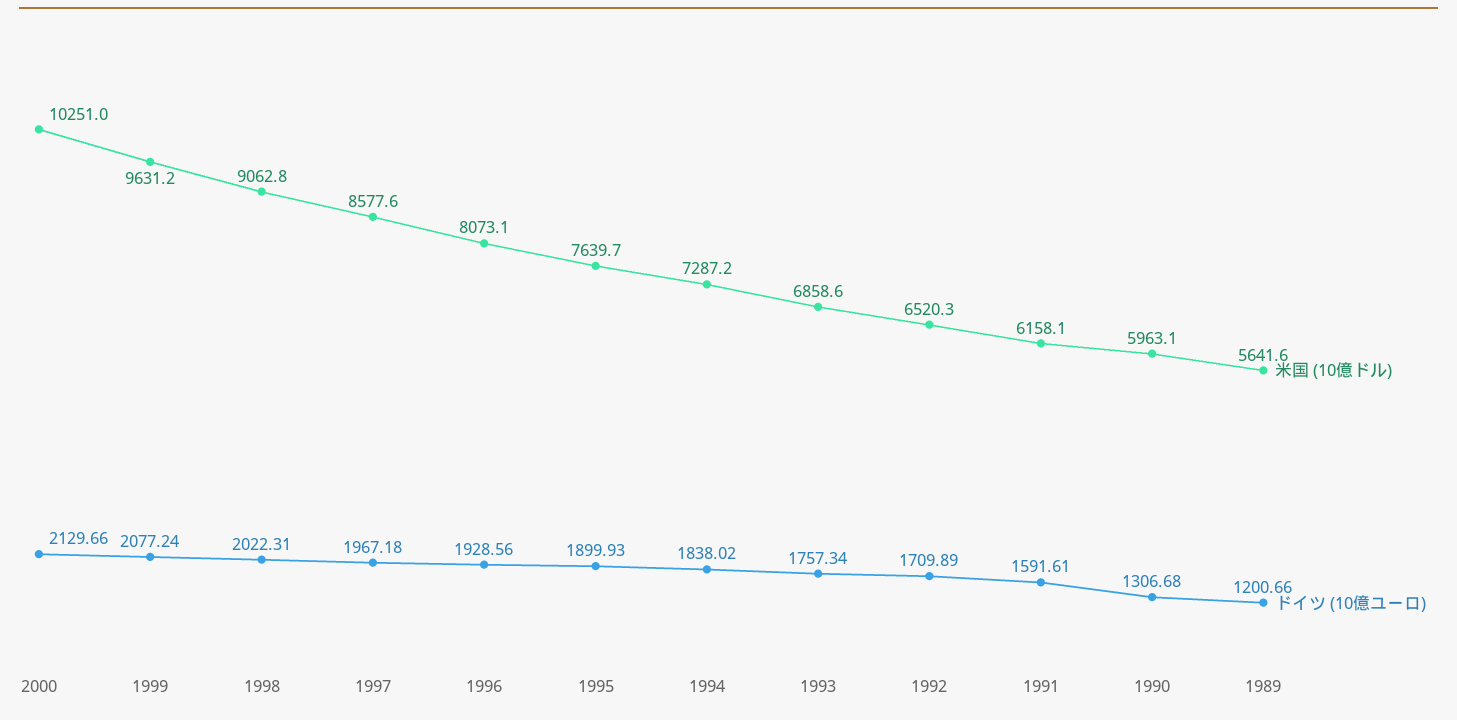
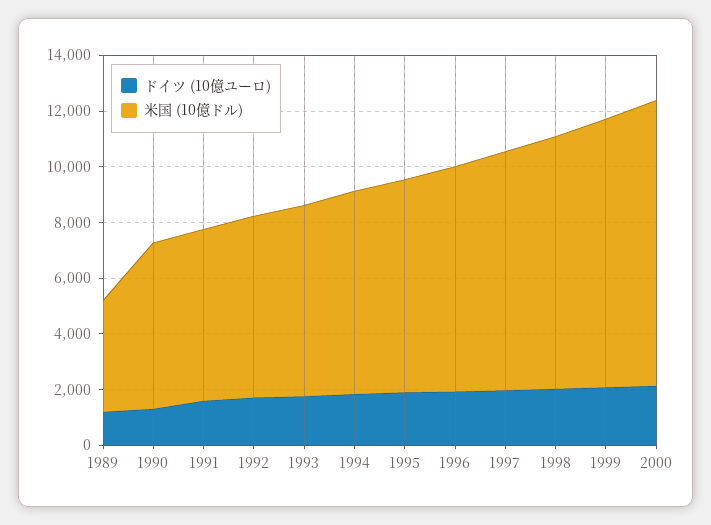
米国 (10億ドル), 1989: 5641.6 -> 4000

